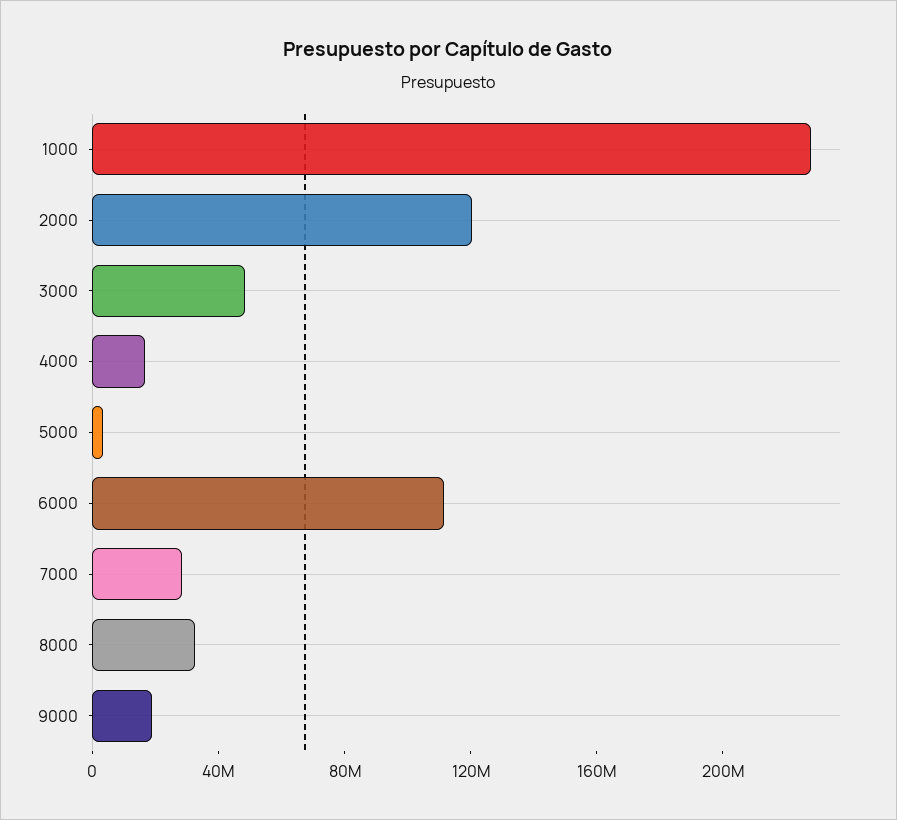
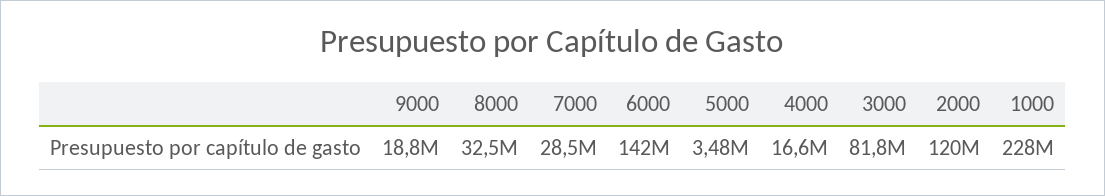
3000: 50000000 -> 81800000
6000: 110000000 -> 142000000

